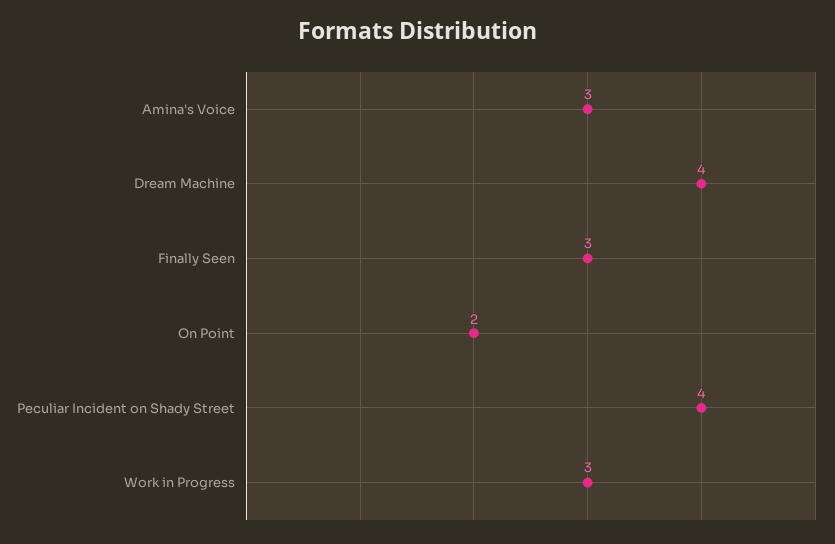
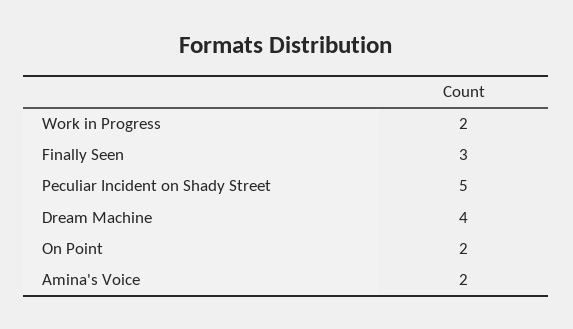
Amina's Voice: 3 -> 2
Peculiar Incident on Shady Street: 4 -> 5
Work in Progress: 3 -> 2

